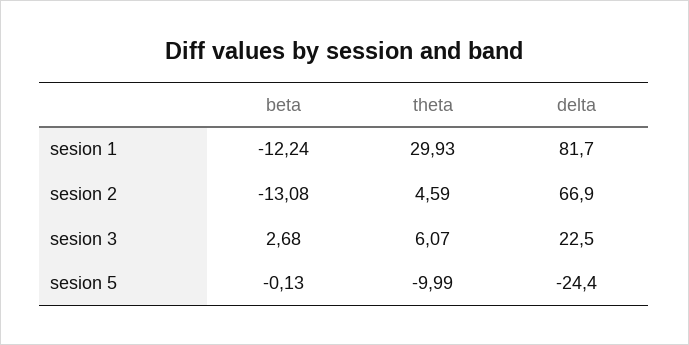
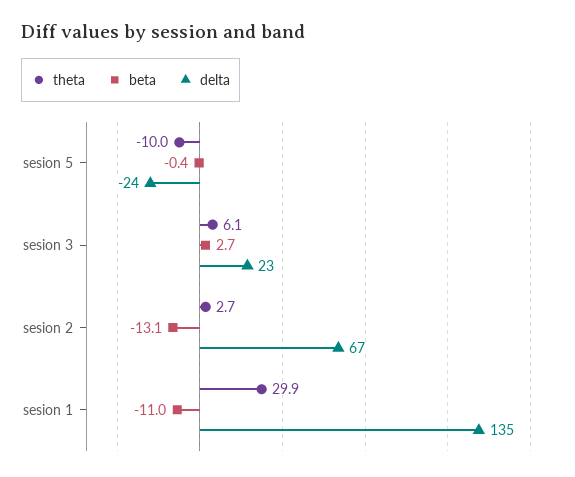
beta, sesion 1: -12.24 -> -11
delta, sesion 1: 81.7 -> 135
theta, sesion 2: 4.59 -> 2.7
beta, sesion 5: -0.13 -> -0.4

